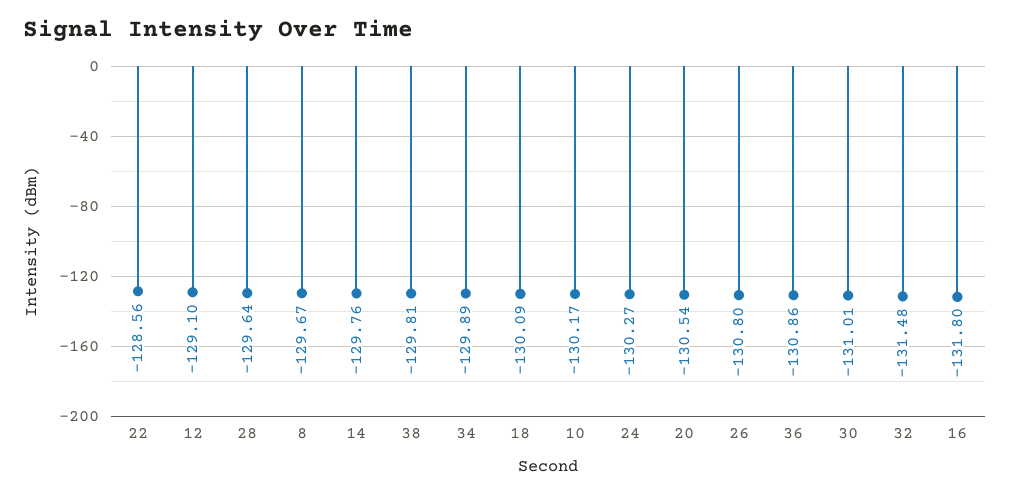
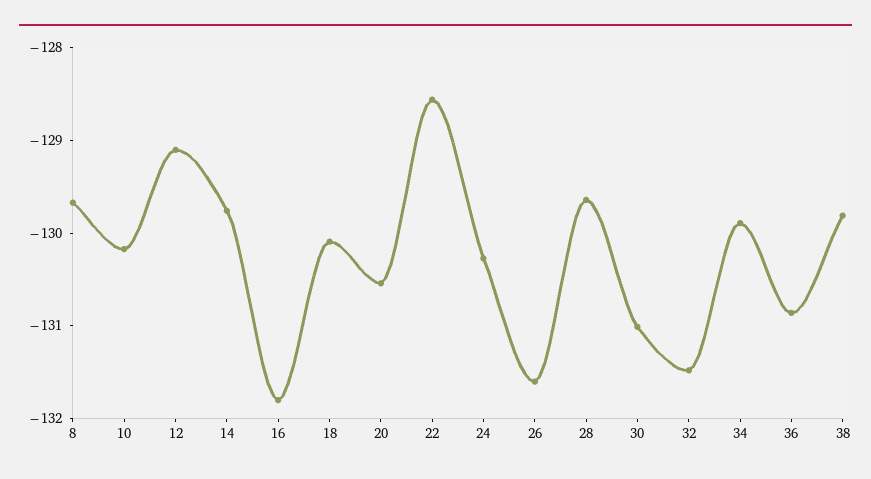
26: -130.8 -> -131.6

